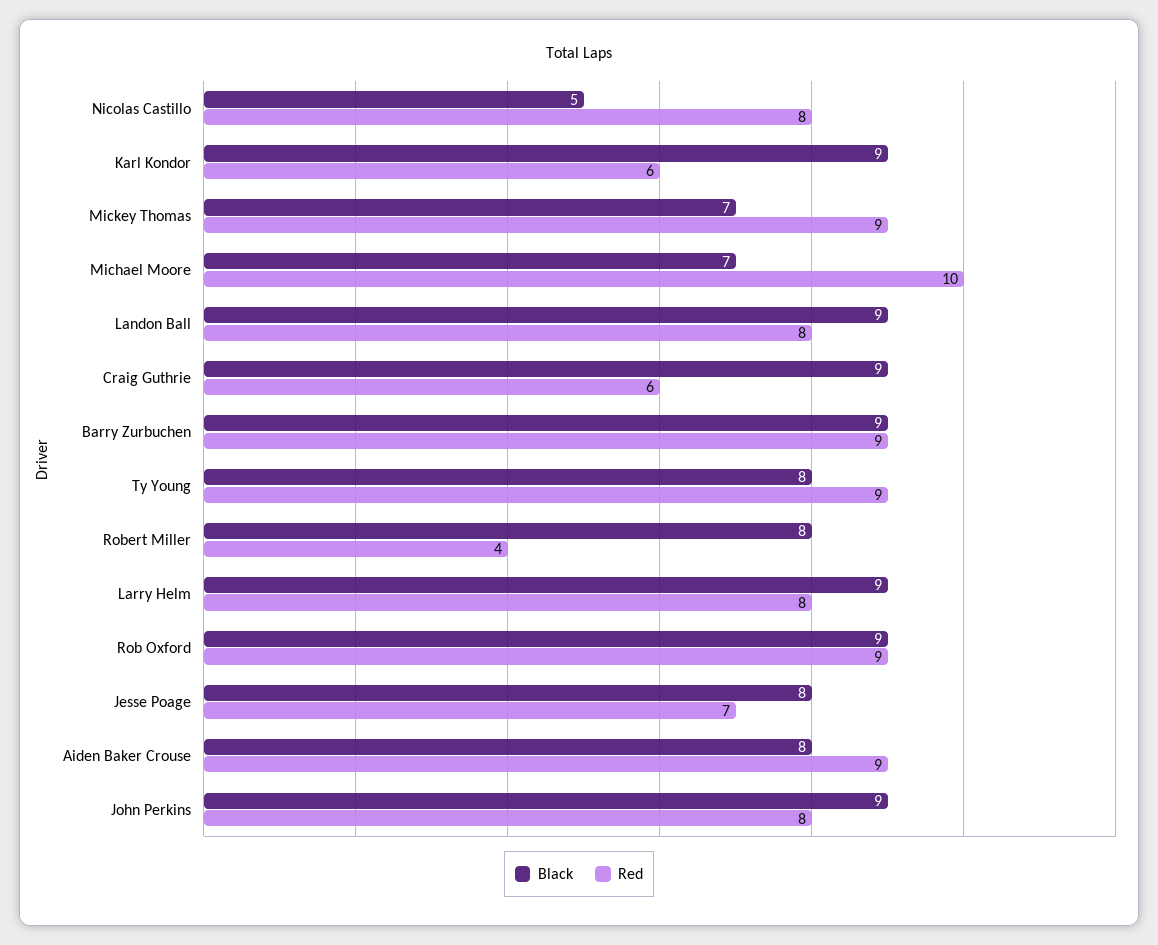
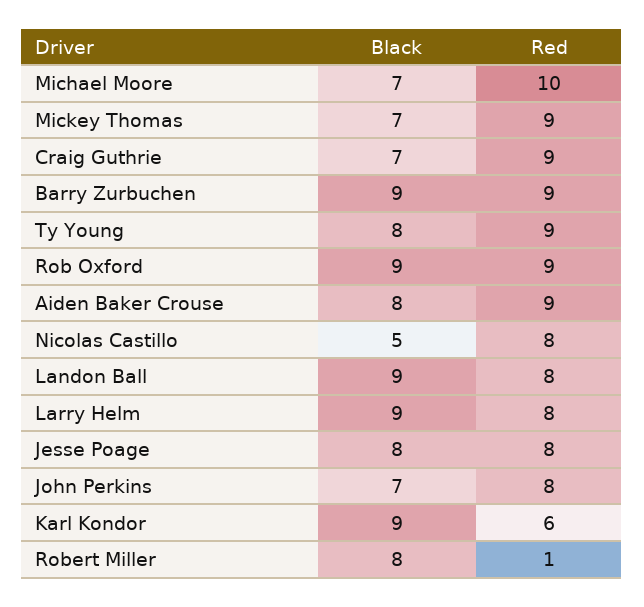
Black, Craig Guthrie: 9 -> 7
Red, Craig Guthrie: 6 -> 9
Red, Robert Miller: 4 -> 1
Red, Jesse Poage: 7 -> 8
Black, John Perkins: 9 -> 7

